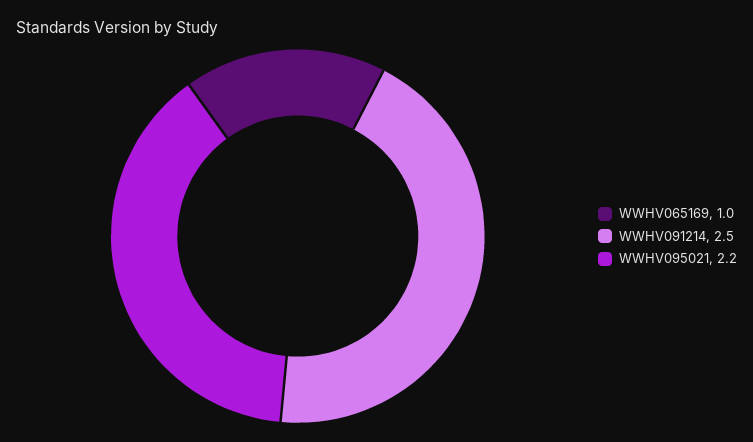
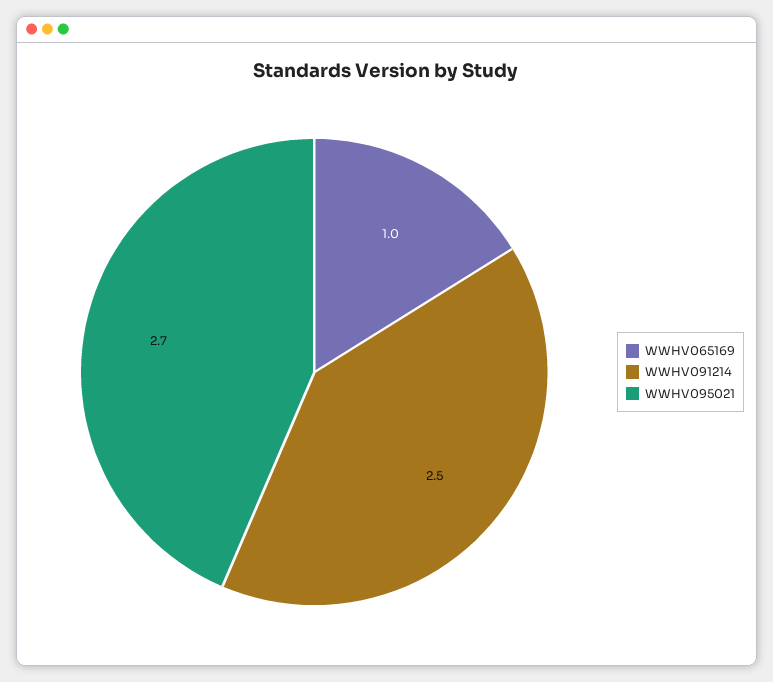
WWHV095021: 2.2 -> 2.7

